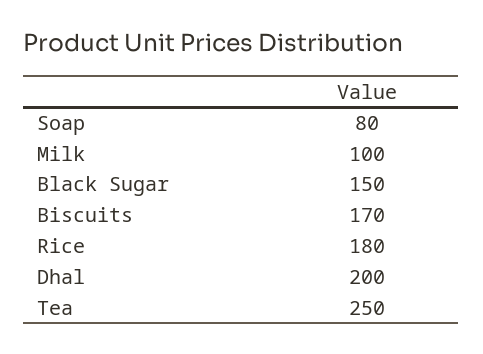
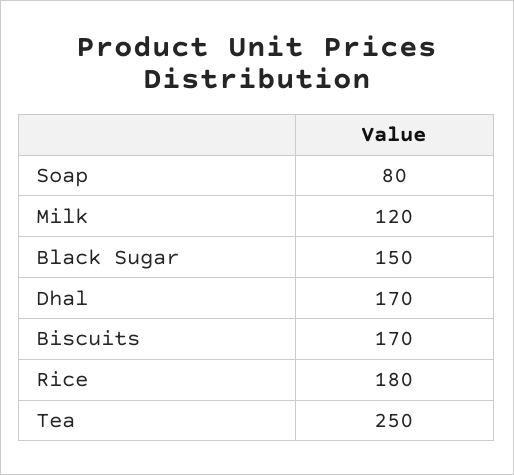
Milk: 100 -> 120
Dhal: 200 -> 170

